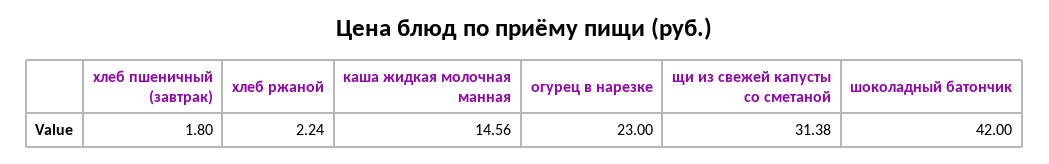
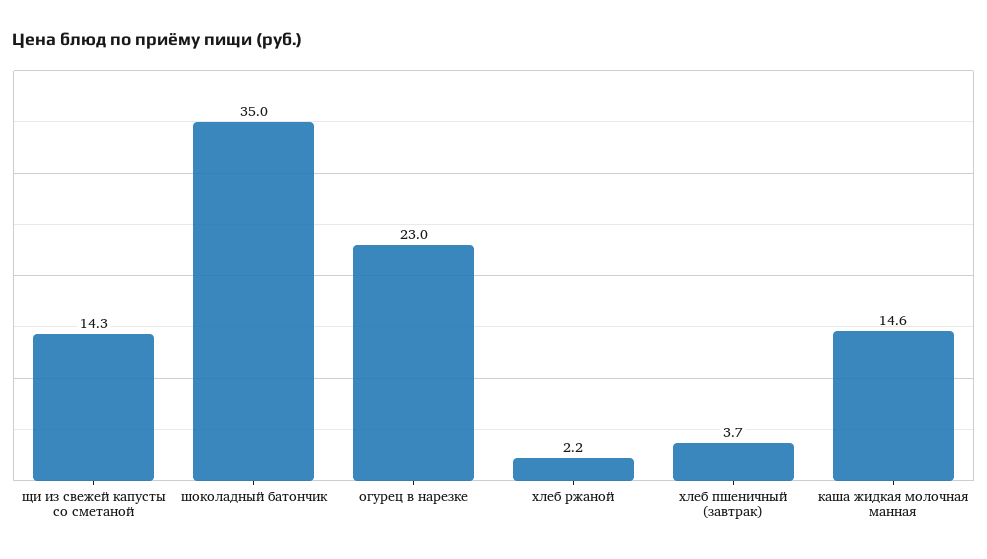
хлеб пшеничный (завтрак): 1.8 -> 3.7
щи из свежей капусты со сметаной: 31.38 -> 14.3
шоколадный батончик: 42 -> 35

